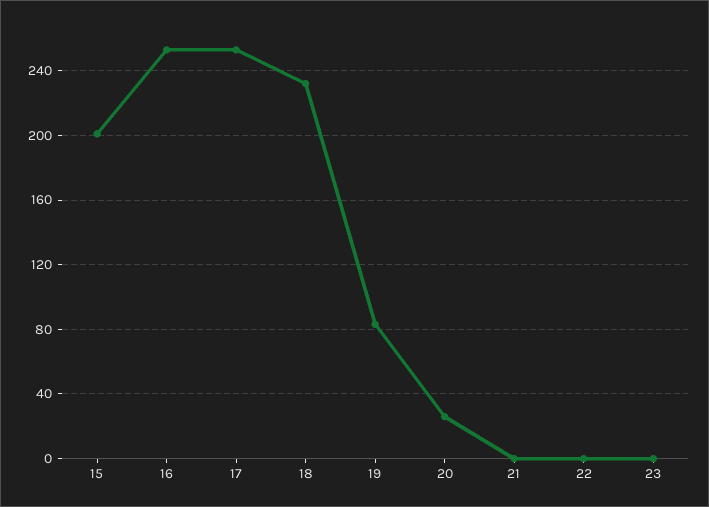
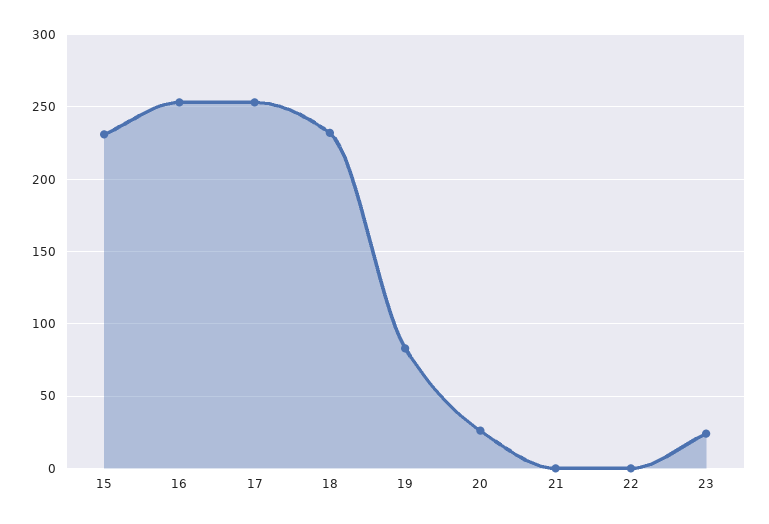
15: 200 -> 230
23: 0 -> 25

